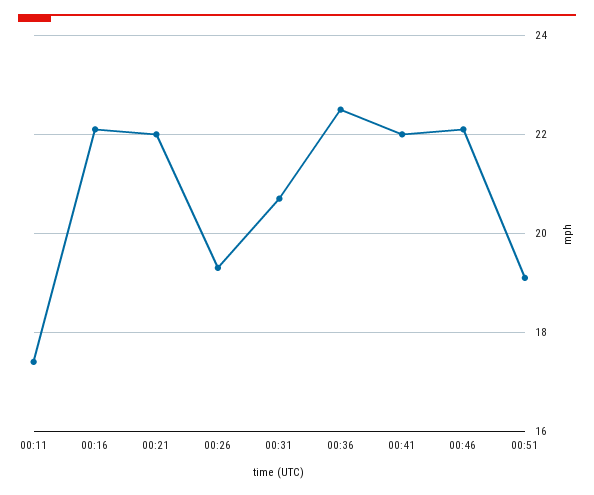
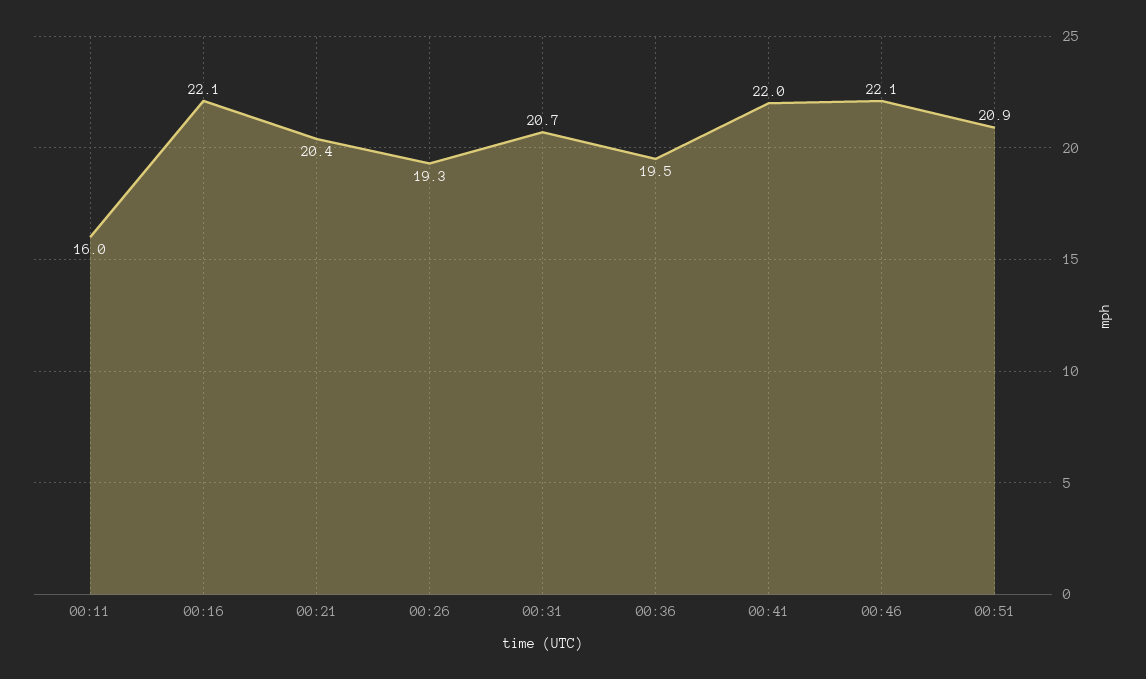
00:11: 17.5 -> 16
00:21: 22 -> 20.4
00:36: 22.5 -> 19.5
00:51: 19 -> 20.9

